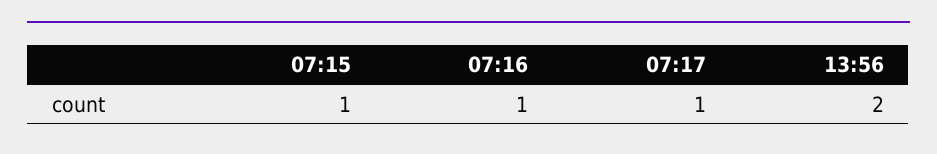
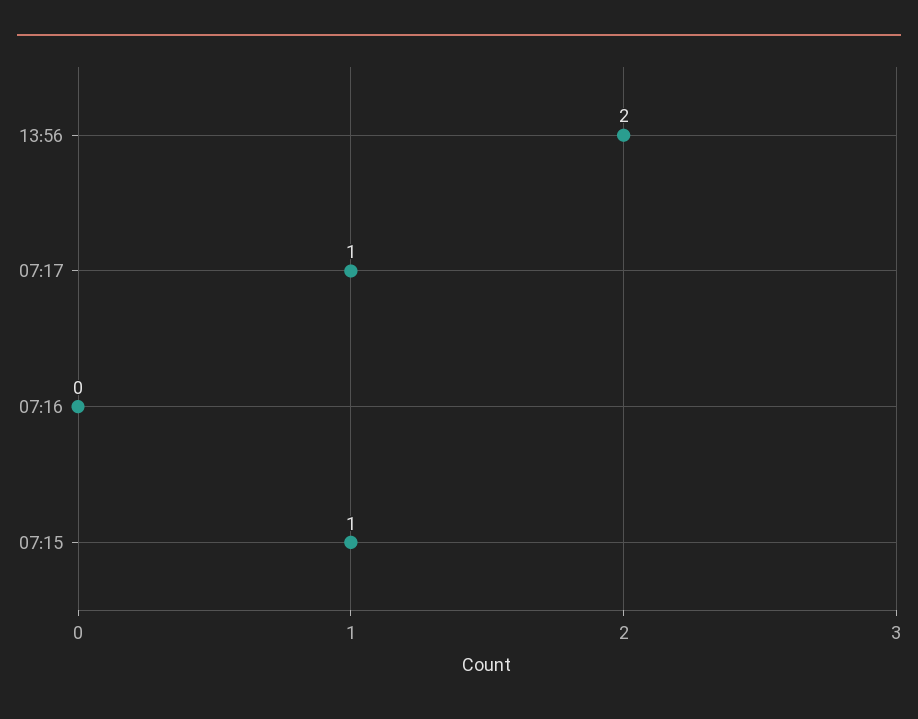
07:16: 1 -> 0

